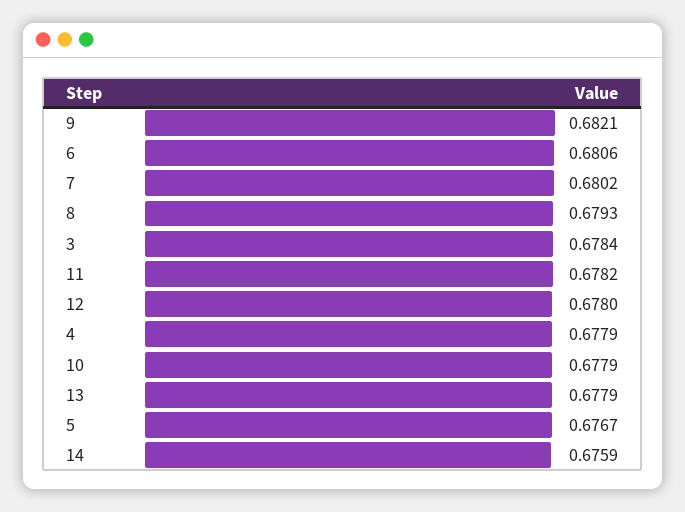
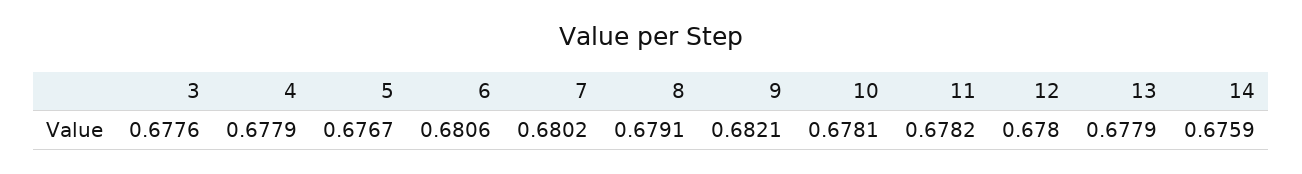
8: 0.6793 -> 0.6791
3: 0.6784 -> 0.6776
10: 0.6779 -> 0.6781

